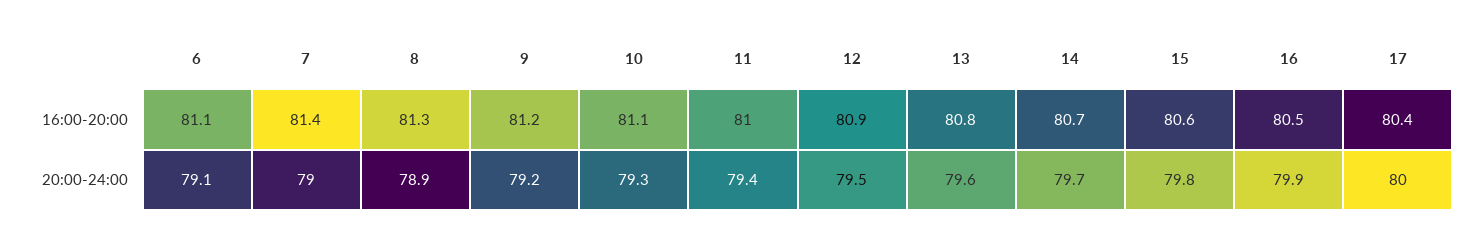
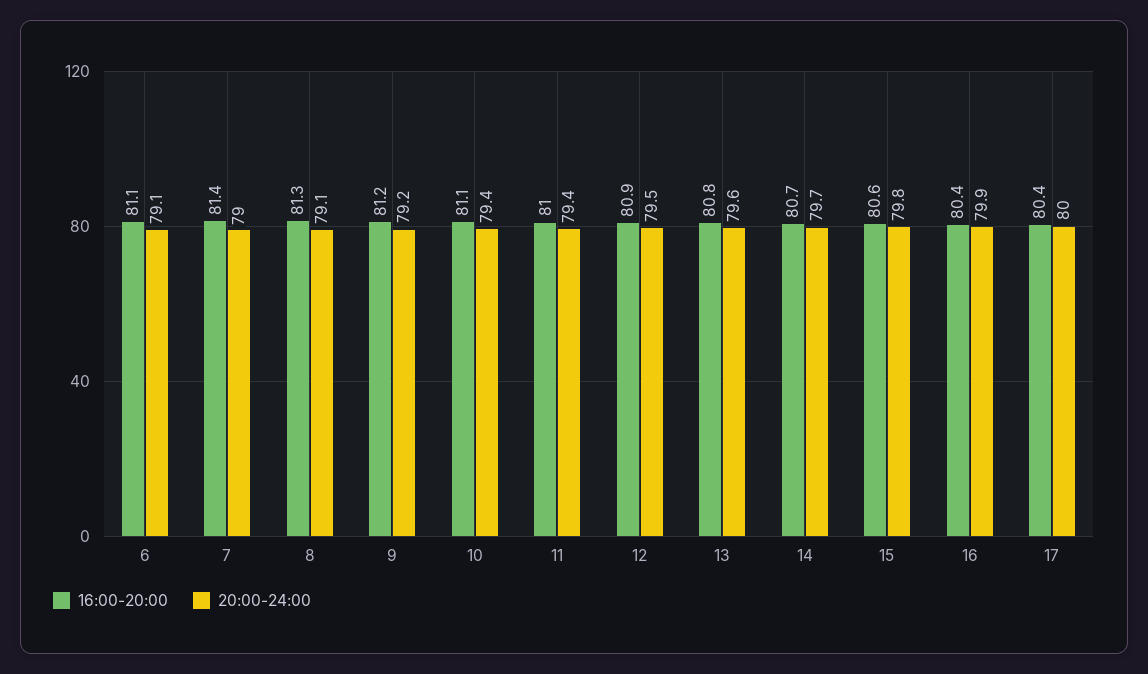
16:00-20:00, 16: 80.5 -> 80.4
20:00-24:00, 8: 78.9 -> 79.1
20:00-24:00, 10: 79.3 -> 79.4

